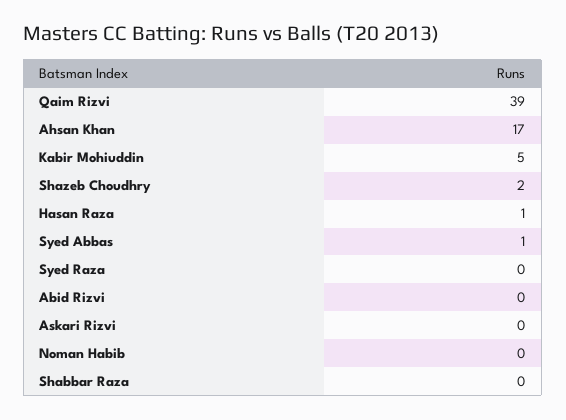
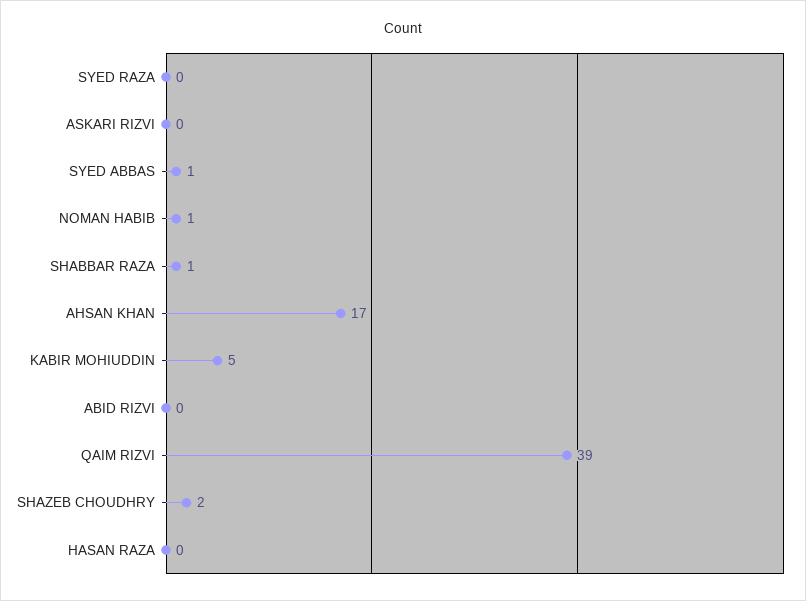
Hasan Raza: 1 -> 0
Noman Habib: 0 -> 1
Shabbar Raza: 0 -> 1

